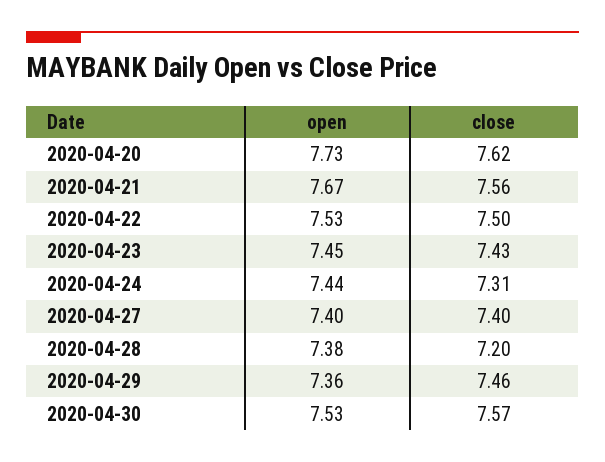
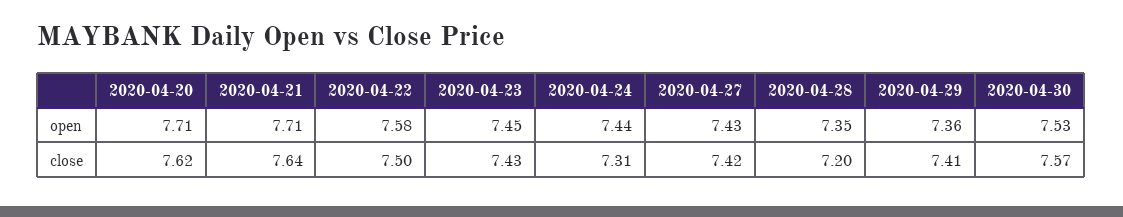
open, 2020-04-20: 7.73 -> 7.71
open, 2020-04-21: 7.67 -> 7.71
close, 2020-04-21: 7.56 -> 7.64
open, 2020-04-22: 7.53 -> 7.58
open, 2020-04-27: 7.4 -> 7.43
close, 2020-04-27: 7.4 -> 7.42
open, 2020-04-28: 7.38 -> 7.35
close, 2020-04-29: 7.46 -> 7.41

